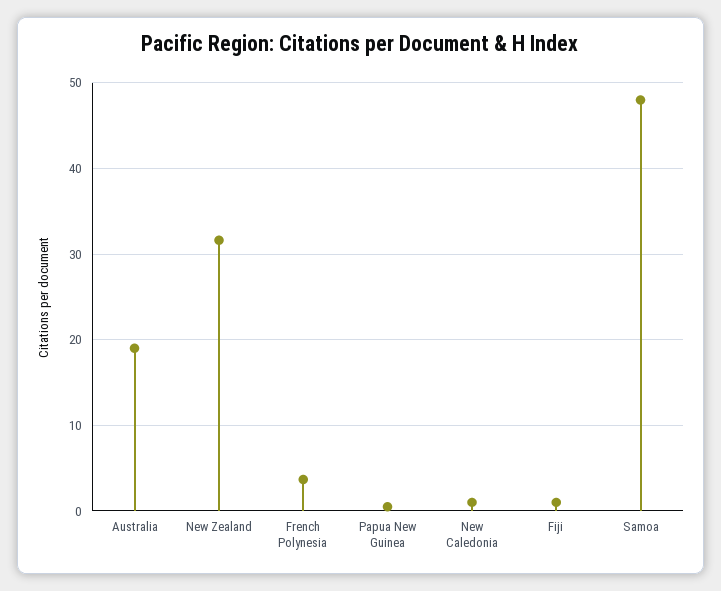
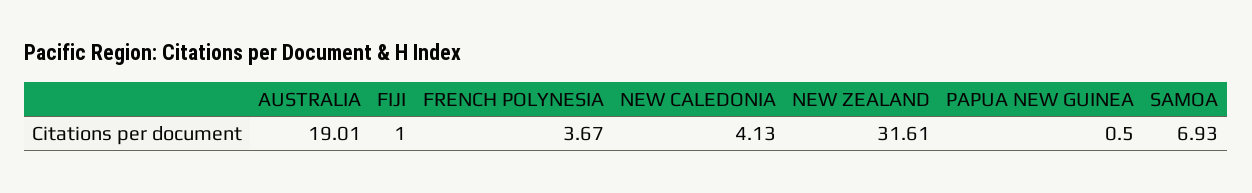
New Caledonia: 1 -> 4.13
Samoa: 48 -> 6.93

